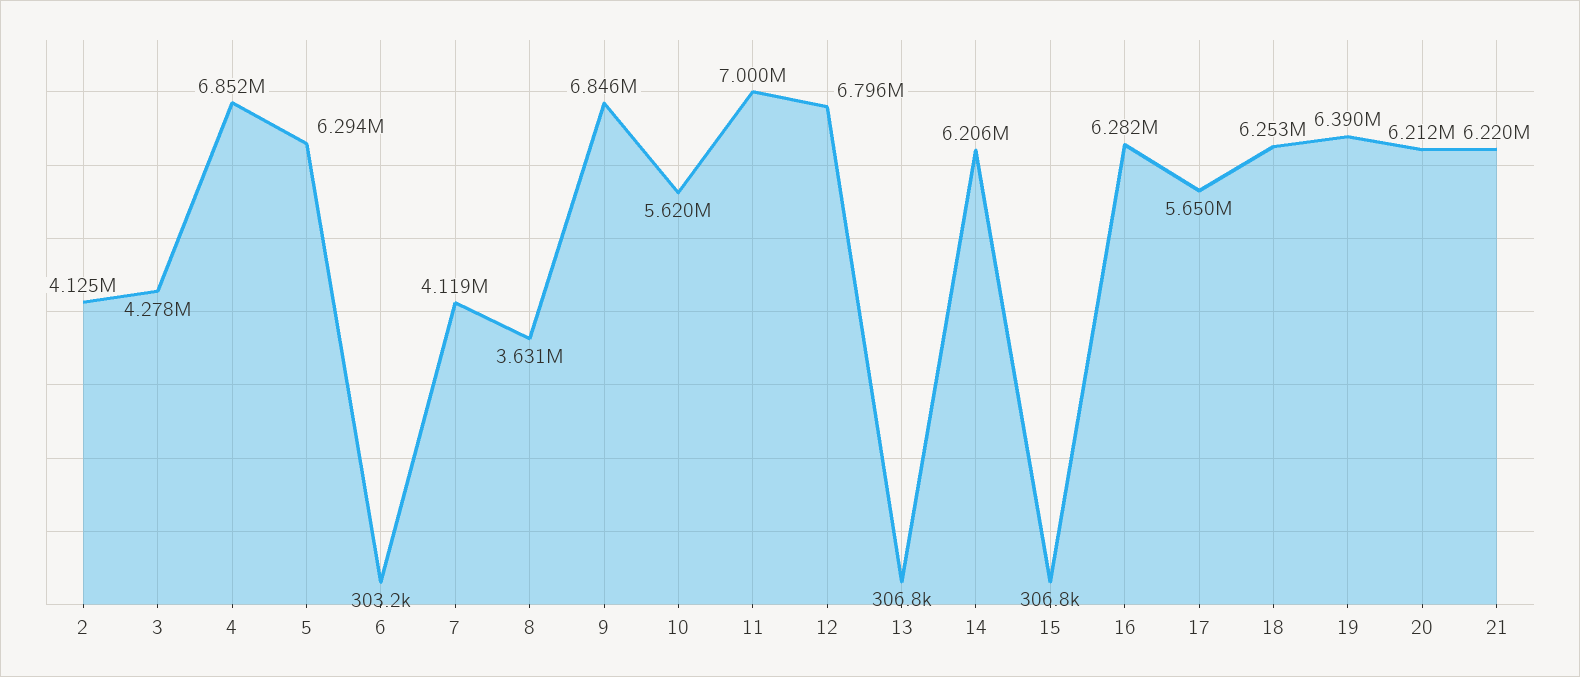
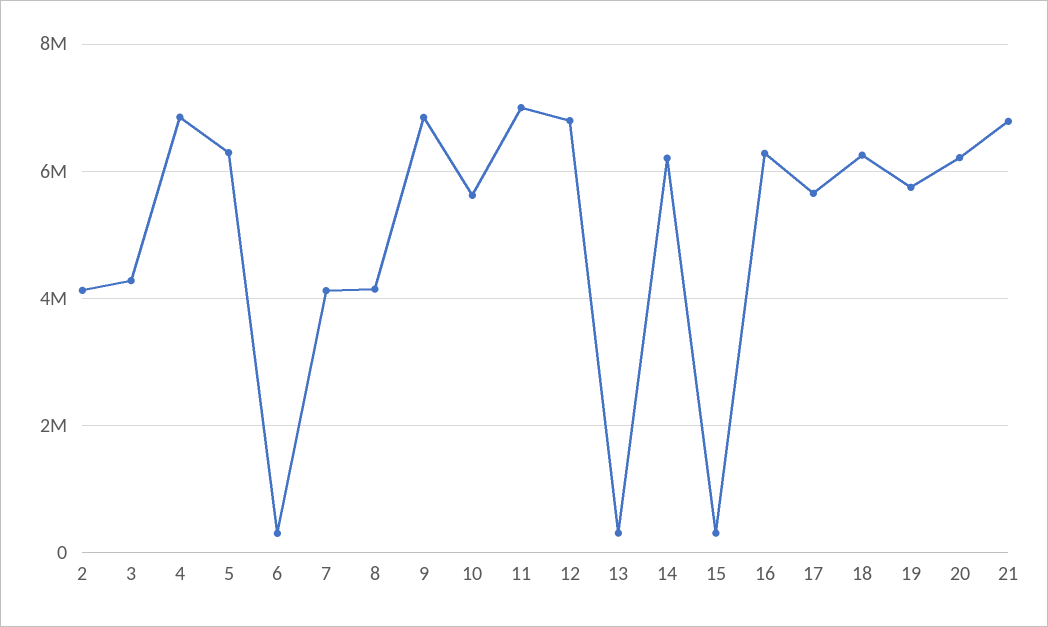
8: 3631000 -> 4200000
19: 6390000 -> 5800000
21: 6220000 -> 6800000

